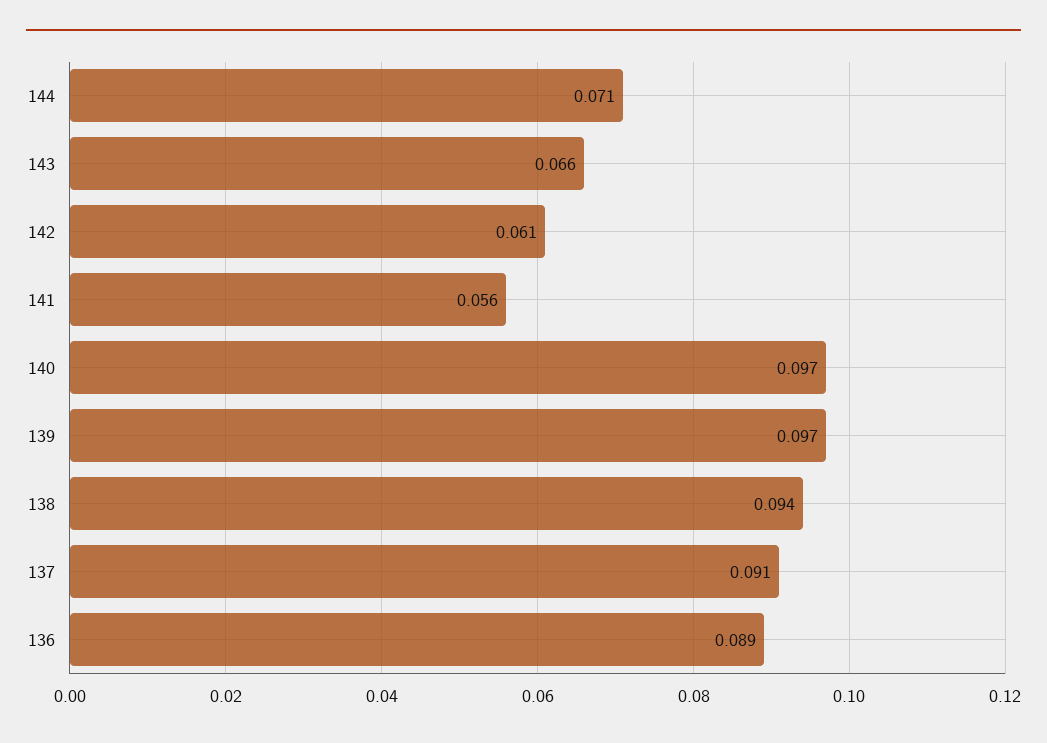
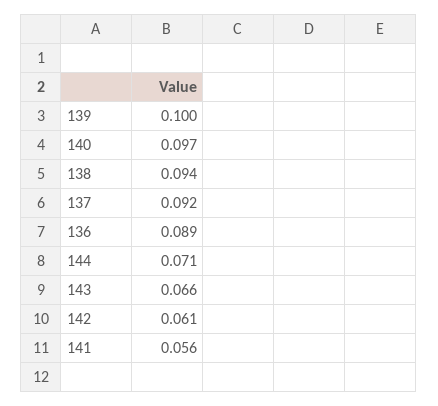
139: 0.097 -> 0.1
137: 0.091 -> 0.092

